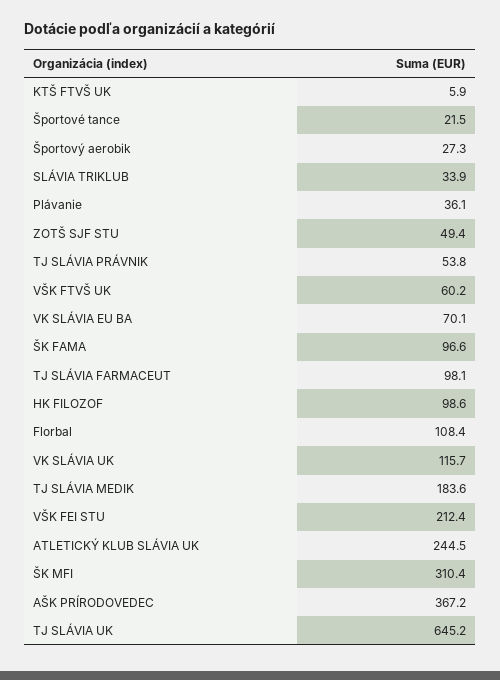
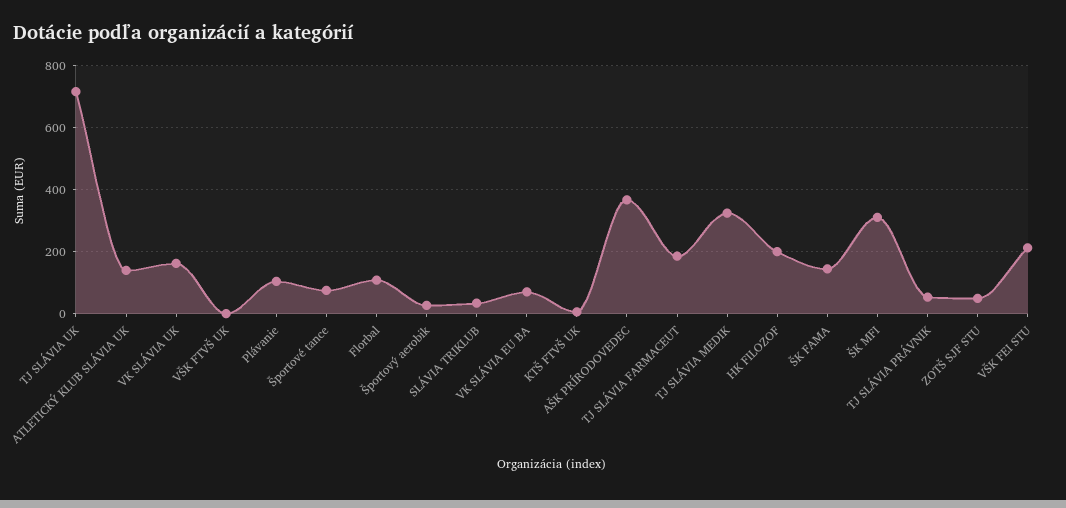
Športové tance: 21.5 -> 80
Plávanie: 36.1 -> 100
VŠK FTVŠ UK: 60.2 -> 0
ŠK FAMA: 96.6 -> 140
TJ SLÁVIA FARMACEUT: 98.1 -> 180
HK FILOZOF: 98.6 -> 200
VK SLÁVIA UK: 115.7 -> 160
TJ SLÁVIA MEDIK: 183.6 -> 320
ATLETICKÝ KLUB SLÁVIA UK: 244.5 -> 140
TJ SLÁVIA UK: 645.2 -> 720

